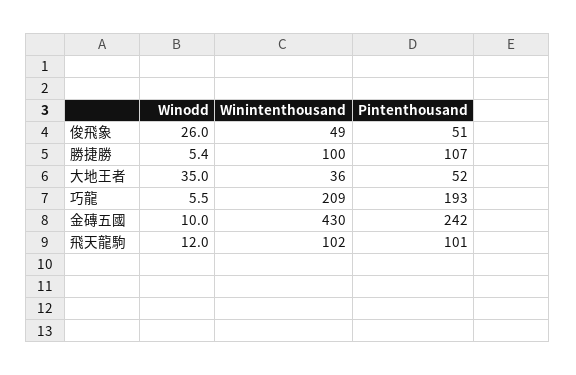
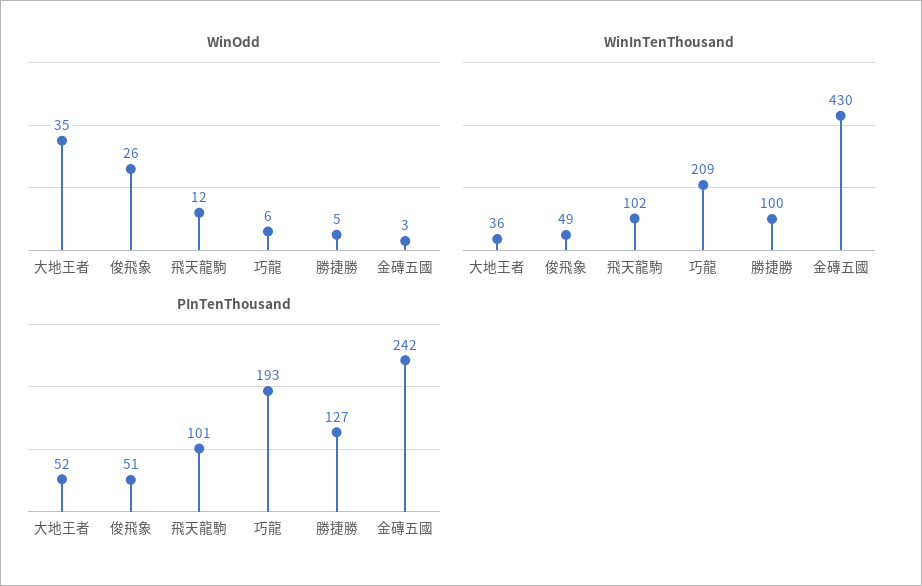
Pintenthousand, 勝捷勝: 107 -> 127
Winodd, 金磚五國: 10 -> 3

